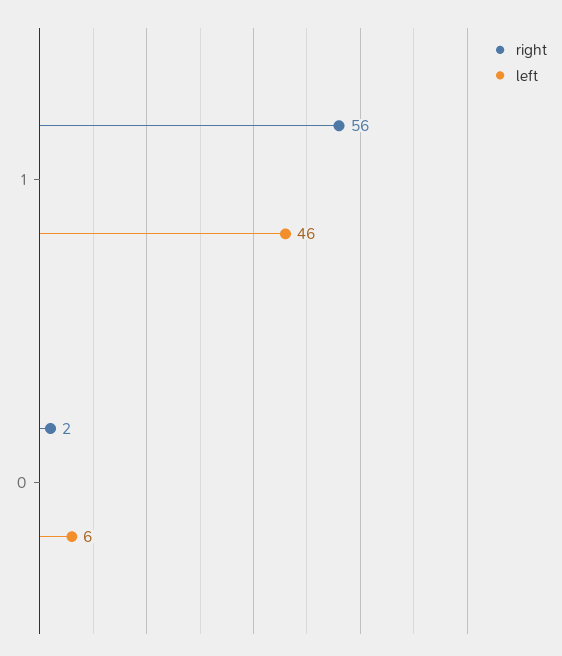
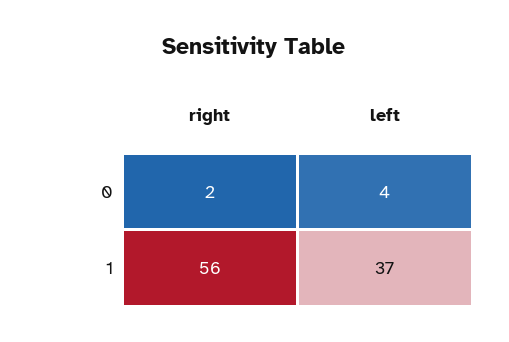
left, 1: 46 -> 37
left, 0: 6 -> 4

